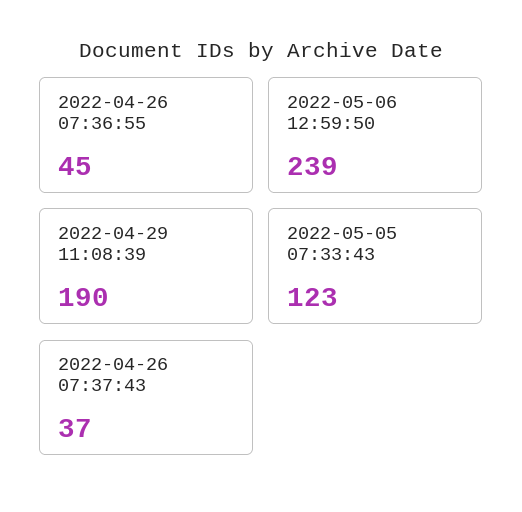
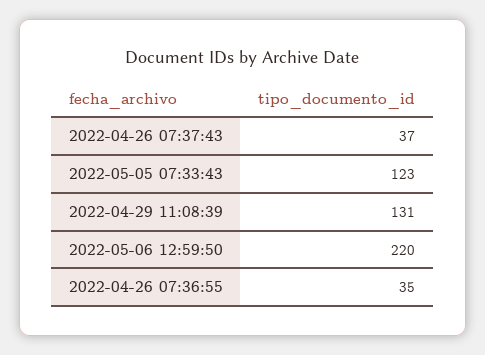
2022-04-26 07:36:55: 45 -> 35
2022-05-06 12:59:50: 239 -> 220
2022-04-29 11:08:39: 190 -> 131

